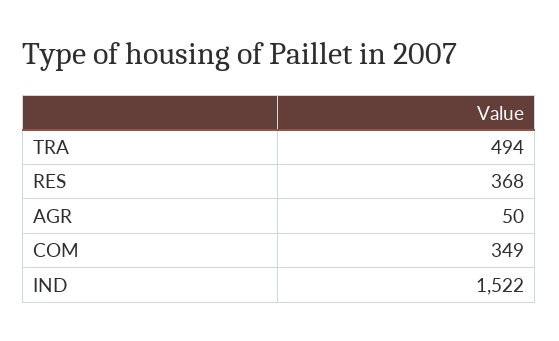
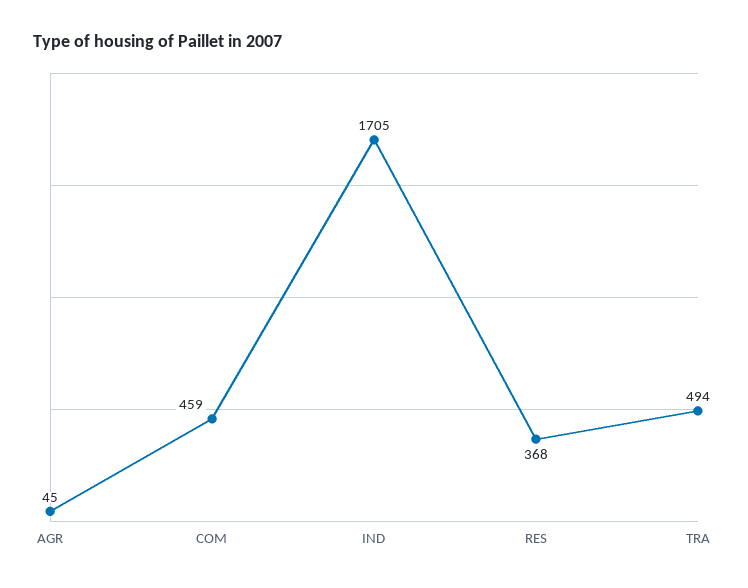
AGR: 50 -> 45
COM: 349 -> 459
IND: 1522 -> 1705

